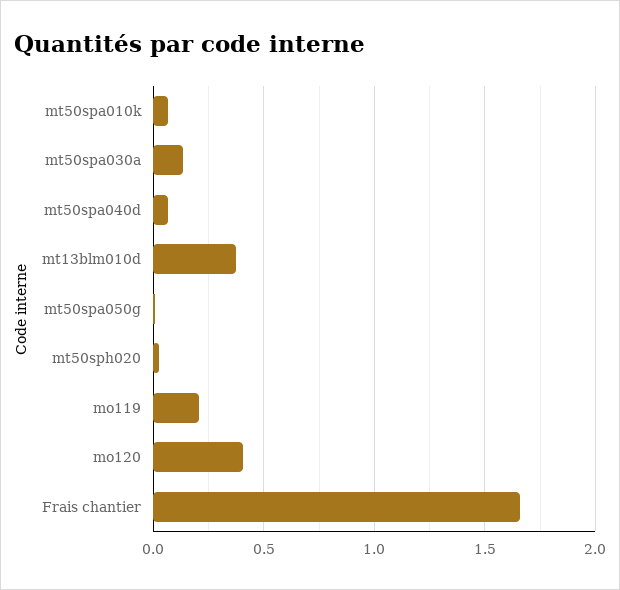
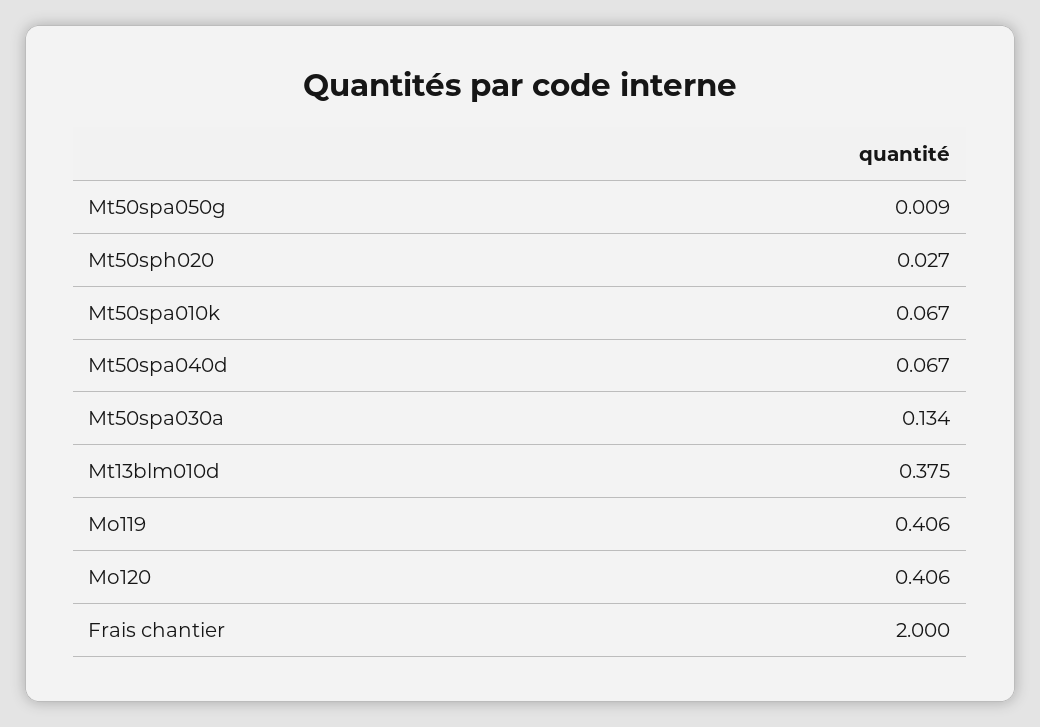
mo119: 0.2 -> 0.406
Frais chantier: 1.65 -> 2

